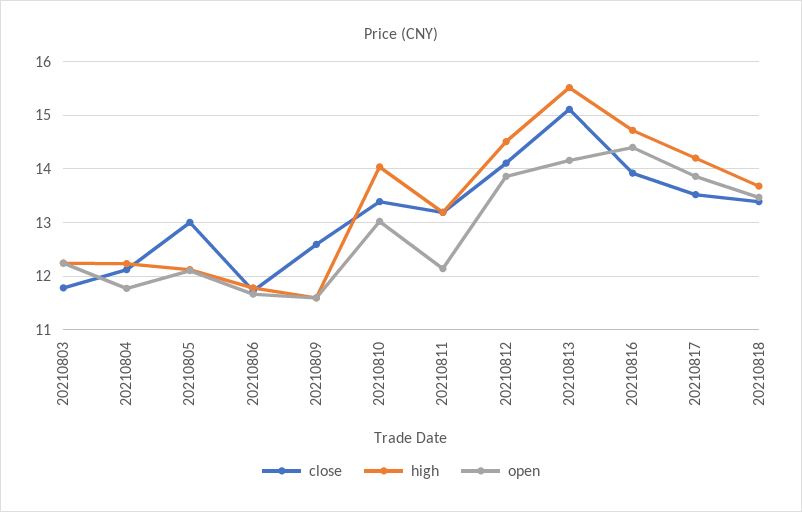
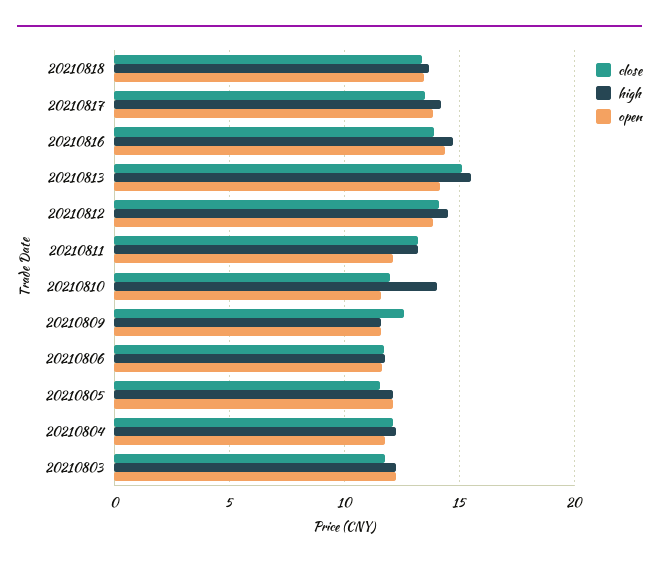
close, 20210805: 13 -> 11.5
close, 20210810: 13.4 -> 12
open, 20210810: 13 -> 11.5

